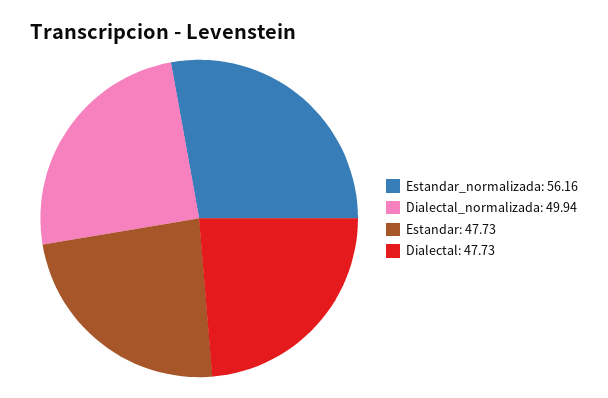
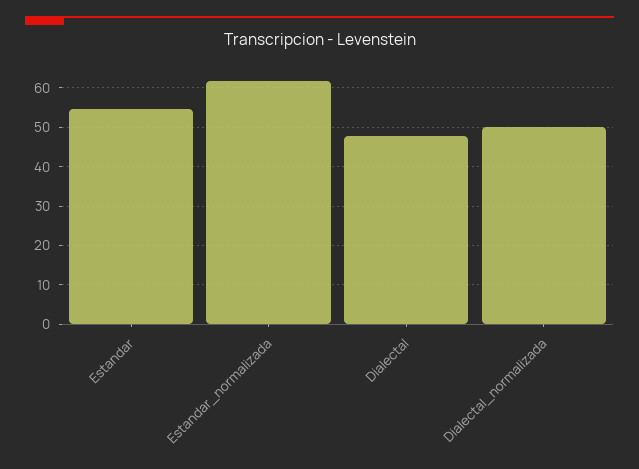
Estandar_normalizada: 56.16 -> 62
Estandar: 47.73 -> 54

